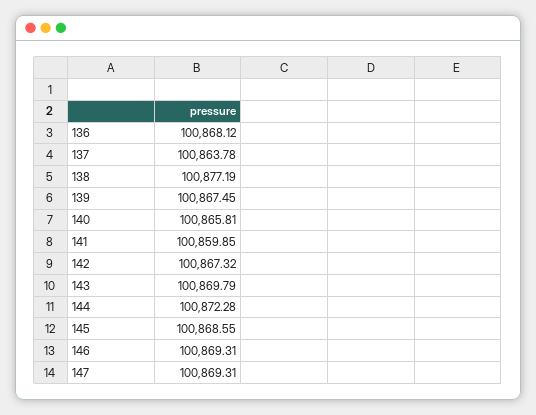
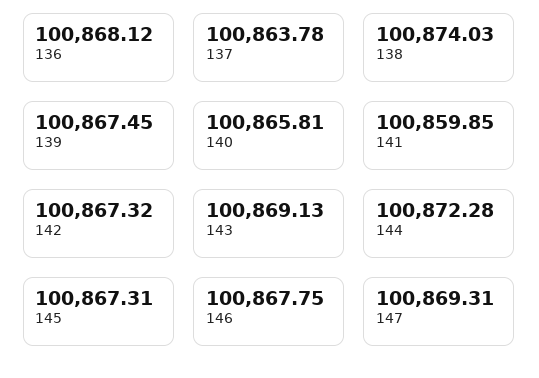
138: 100877.19 -> 100874.03
143: 100869.79 -> 100869.13
145: 100868.55 -> 100867.31
146: 100869.31 -> 100867.75

